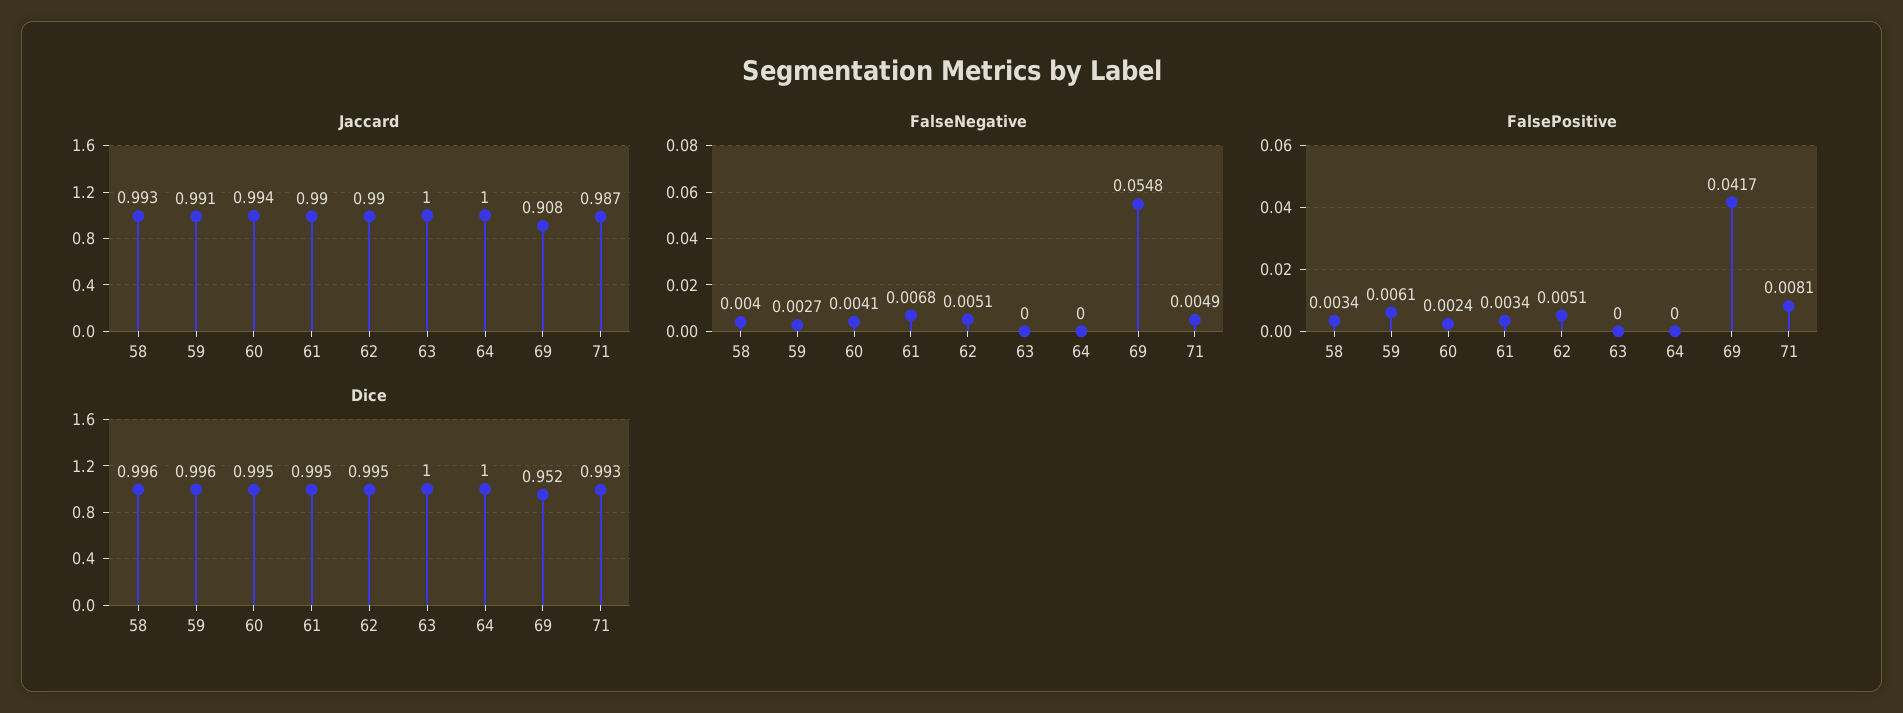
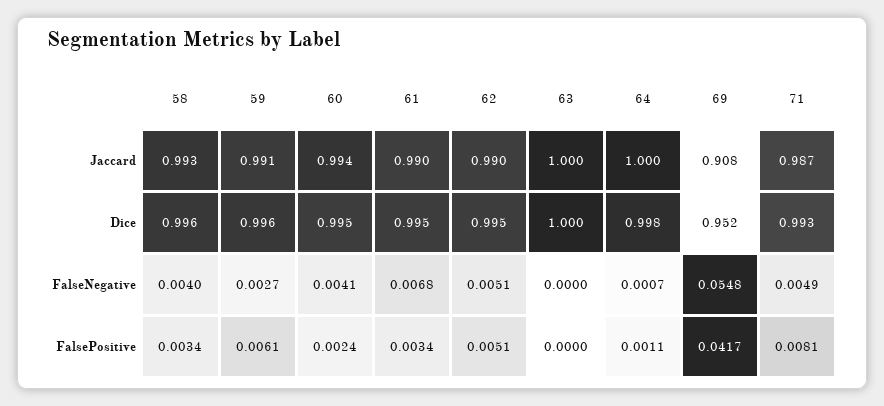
FalseNegative, 64: 0 -> 0.0007
FalsePositive, 64: 0 -> 0.0011
Dice, 64: 1 -> 0.998

